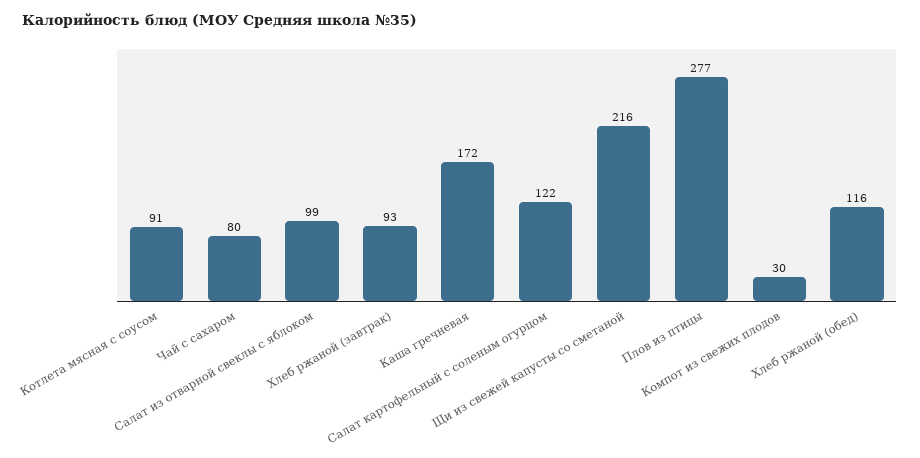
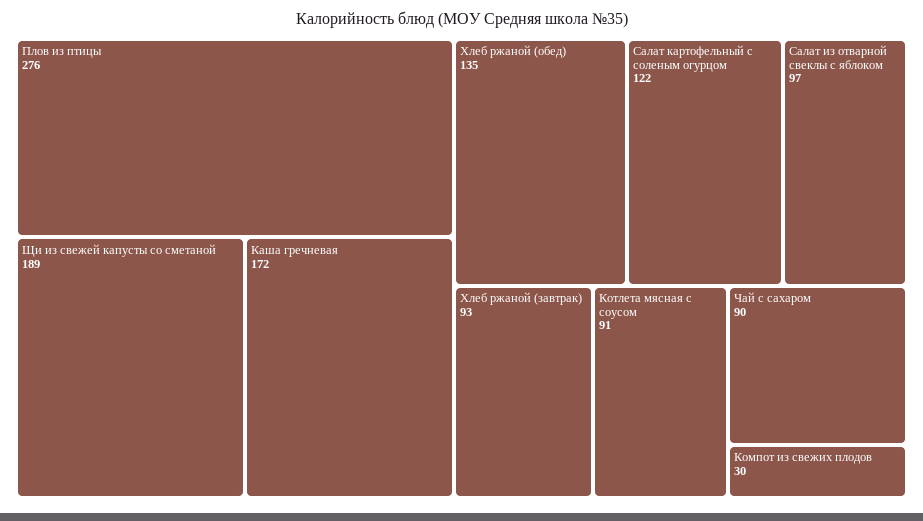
Чай с сахаром: 80 -> 90
Салат из отварной свеклы с яблоком: 99 -> 97
Щи из свежей капусты со сметаной: 216 -> 189
Плов из птицы: 277 -> 276
Хлеб ржаной (обед): 116 -> 135

